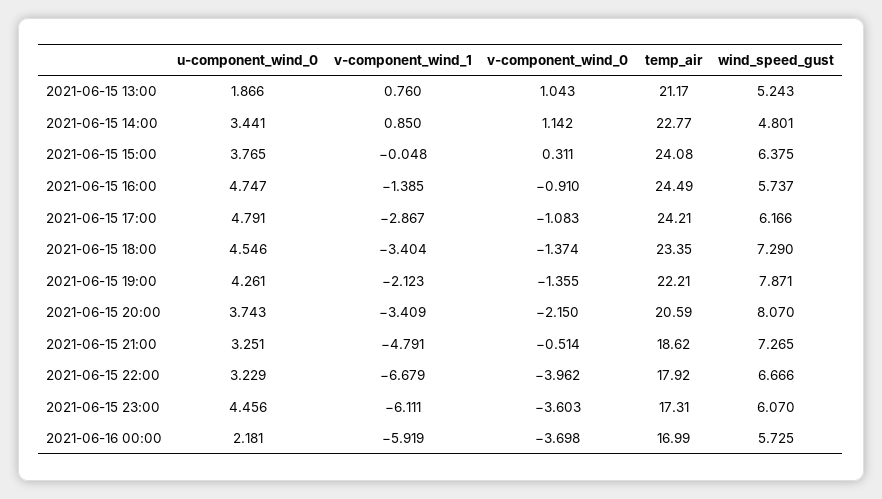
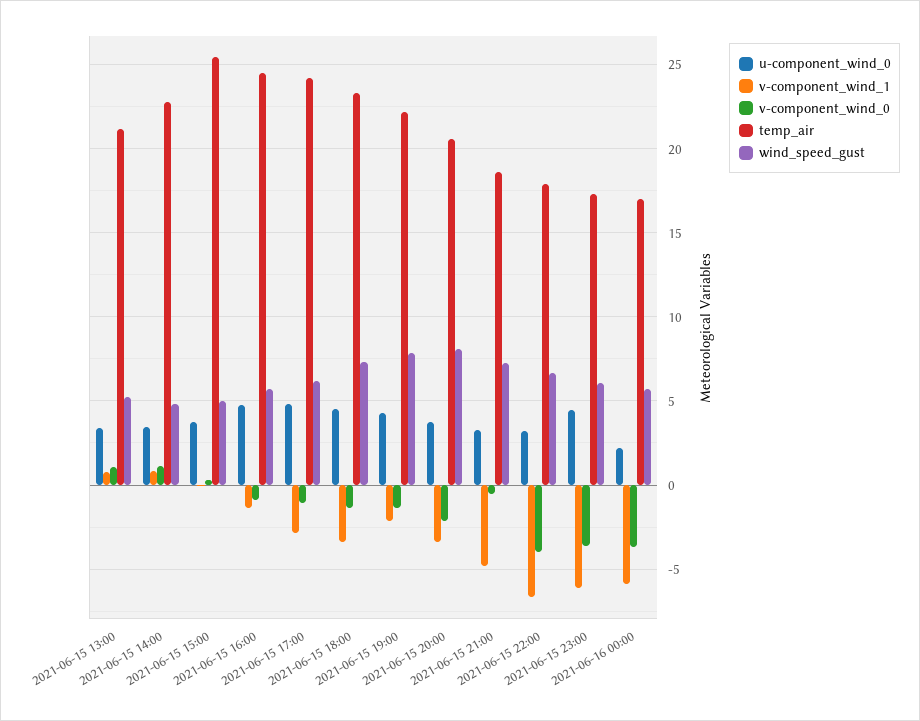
u-component_wind_0, 2021-06-15 13:00: 1.866 -> 3.5
temp_air, 2021-06-15 15:00: 24.08 -> 25.5
wind_speed_gust, 2021-06-15 15:00: 6.375 -> 5

